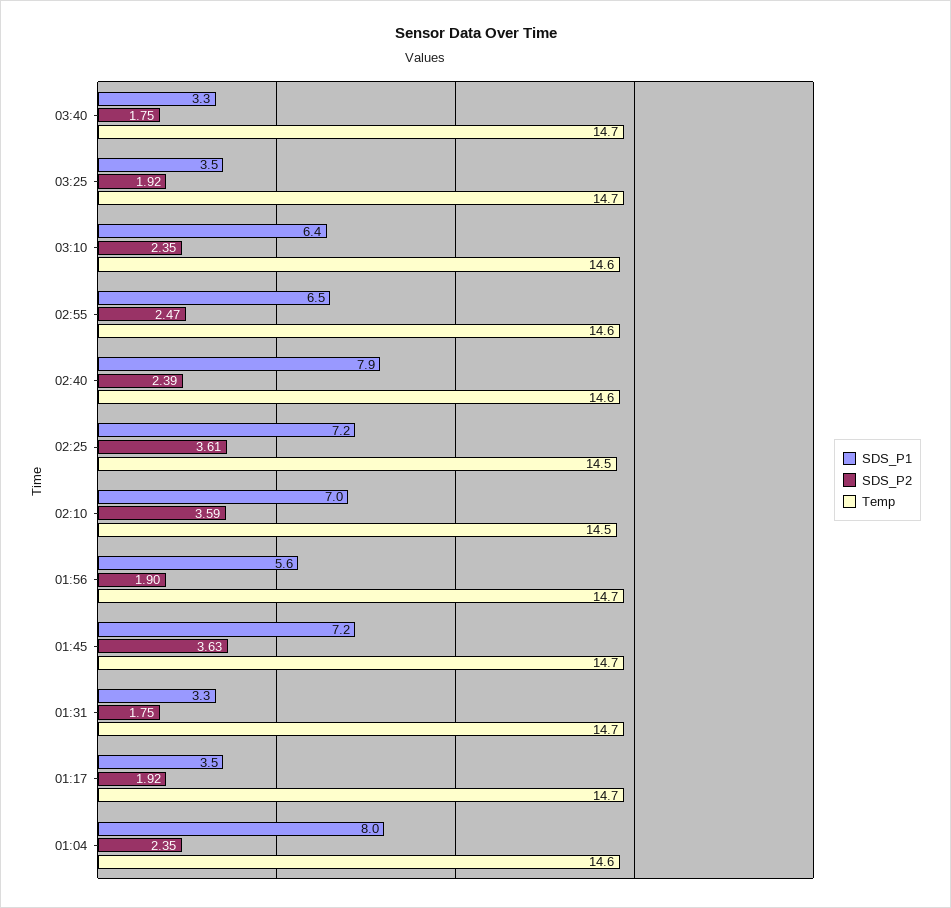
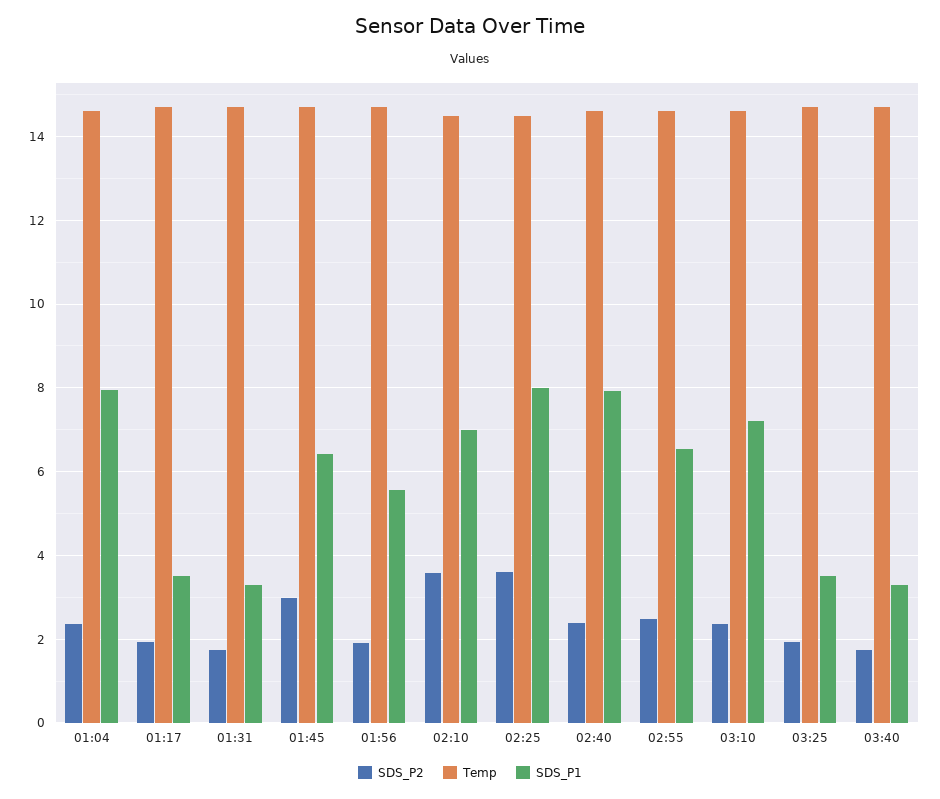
SDS_P1, 03:10: 6.4 -> 7.2
SDS_P1, 02:25: 7.2 -> 8
SDS_P1, 01:45: 7.2 -> 6.4
SDS_P2, 01:45: 3.63 -> 3

